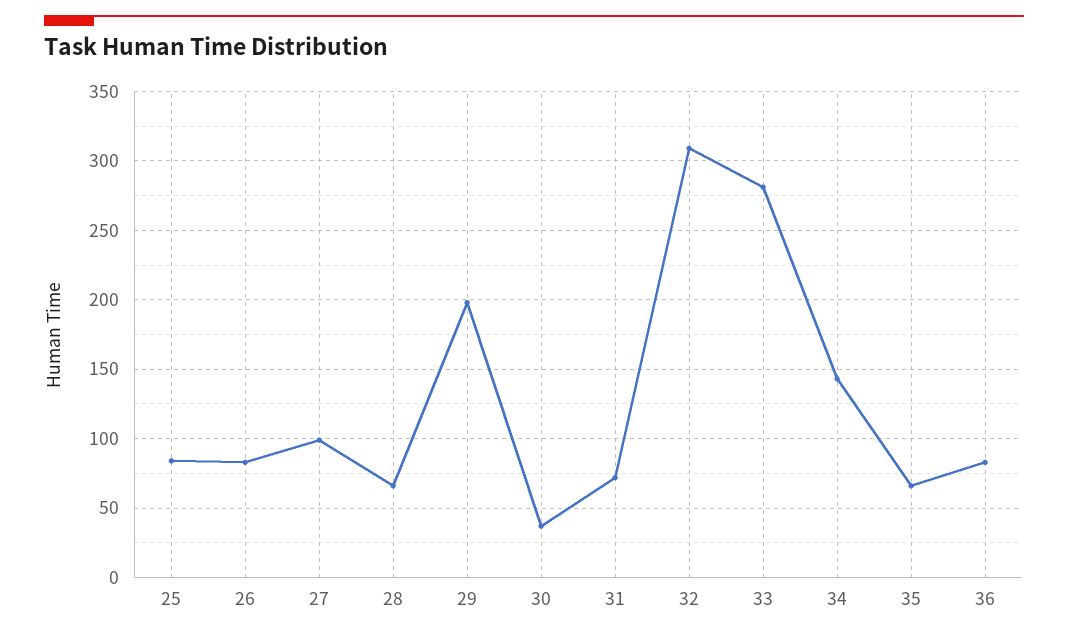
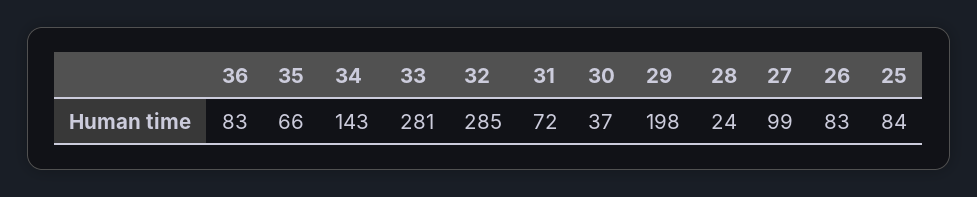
28: 65 -> 24
32: 310 -> 285

